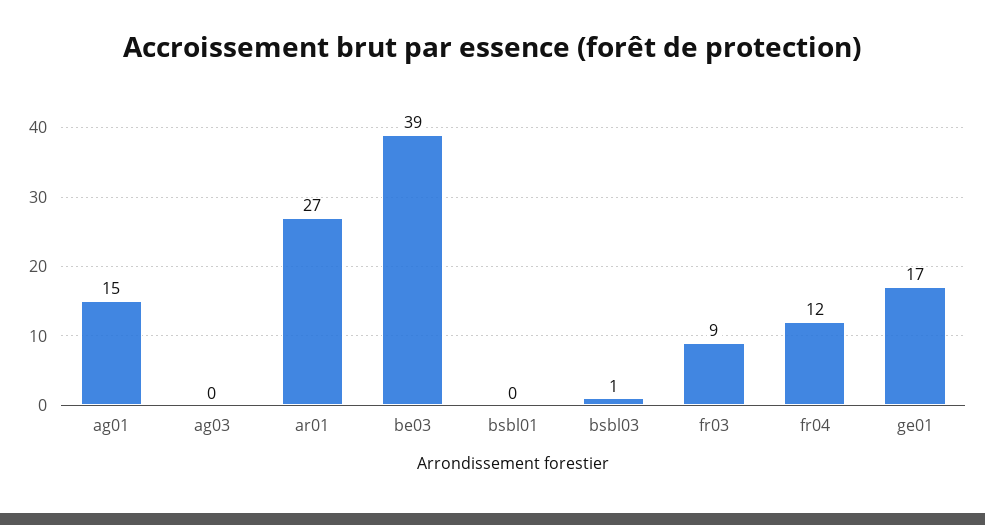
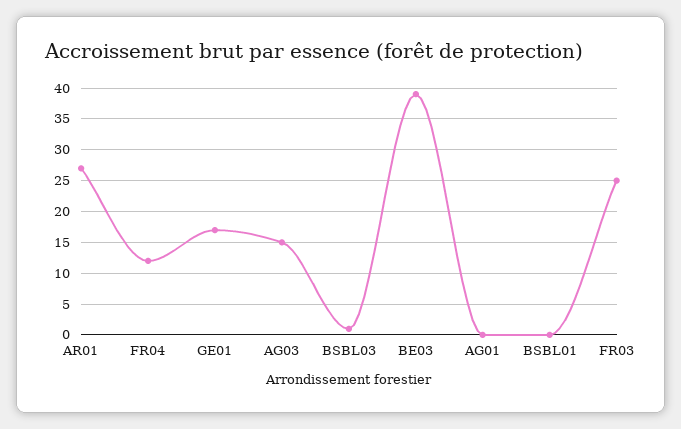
ag01: 15 -> 0
ag03: 0 -> 15
fr03: 9 -> 25

